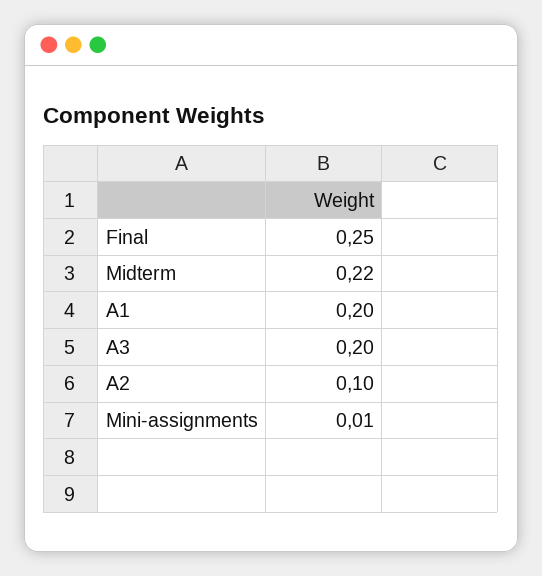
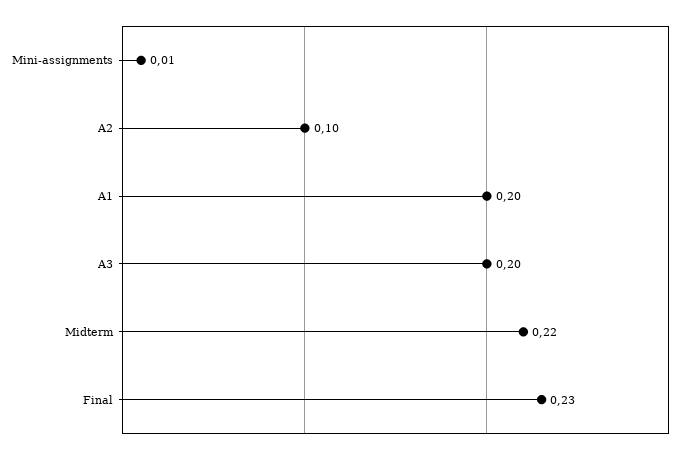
Final: 0.25 -> 0.23

